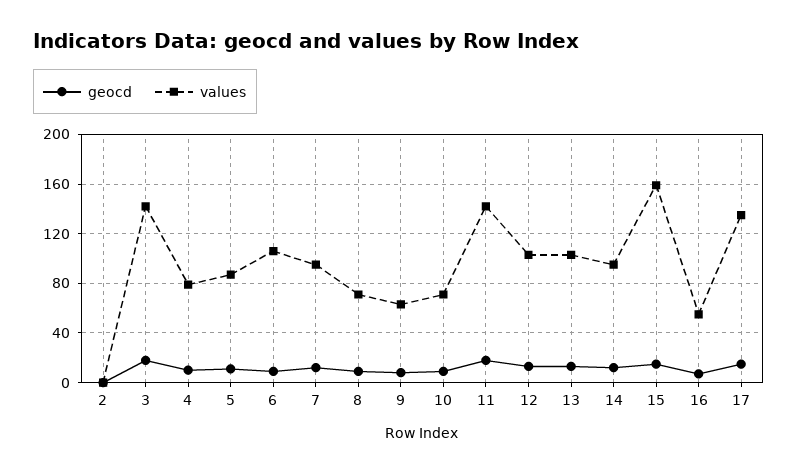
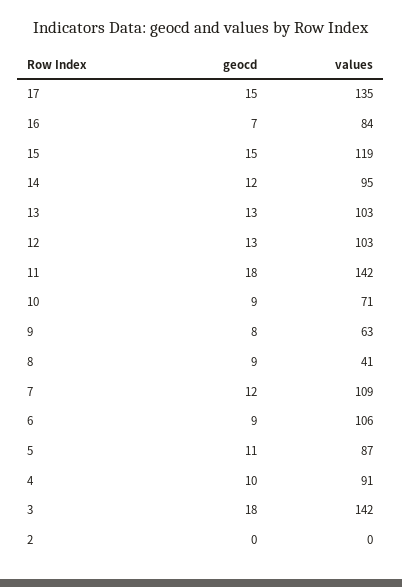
values, 4: 80 -> 91
values, 7: 95 -> 109
values, 8: 70 -> 41
values, 15: 160 -> 119
values, 16: 55 -> 84

